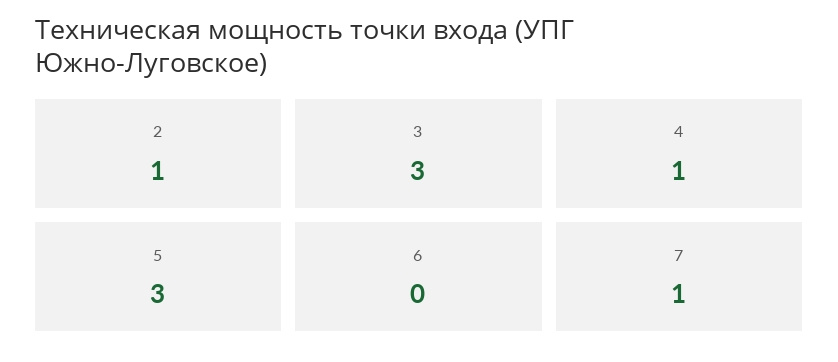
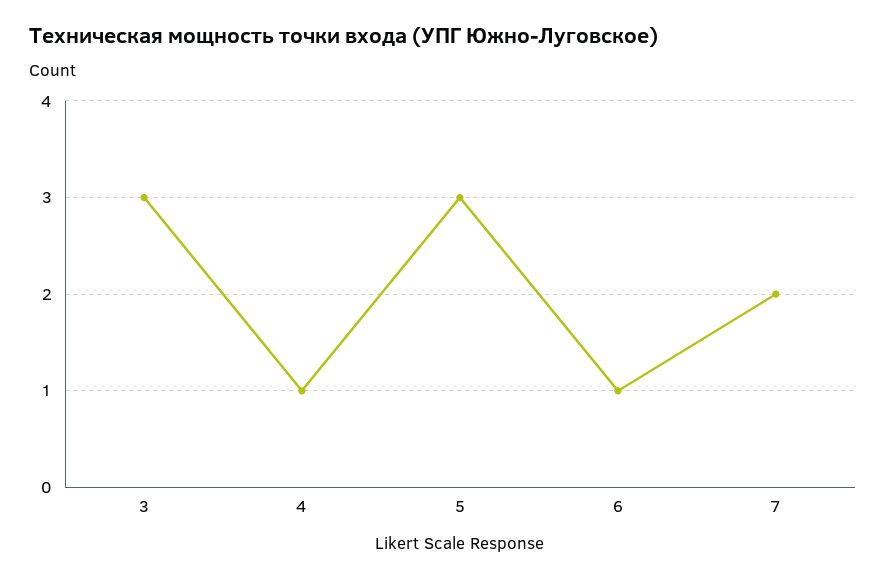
2: 1 -> none
6: 0 -> 1
7: 1 -> 2

